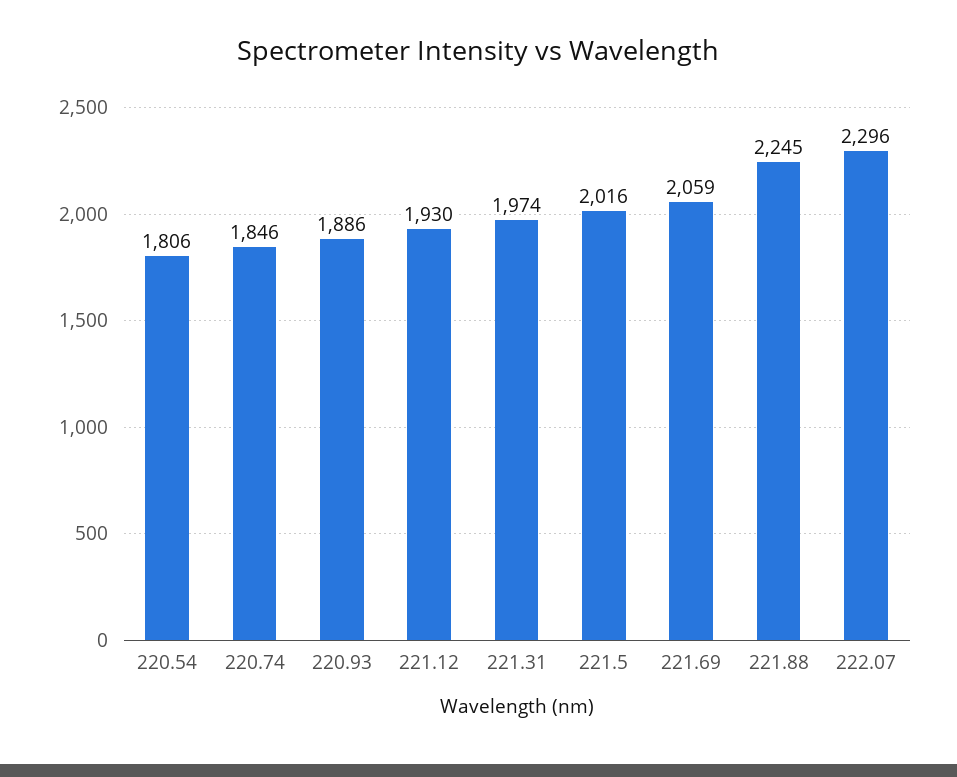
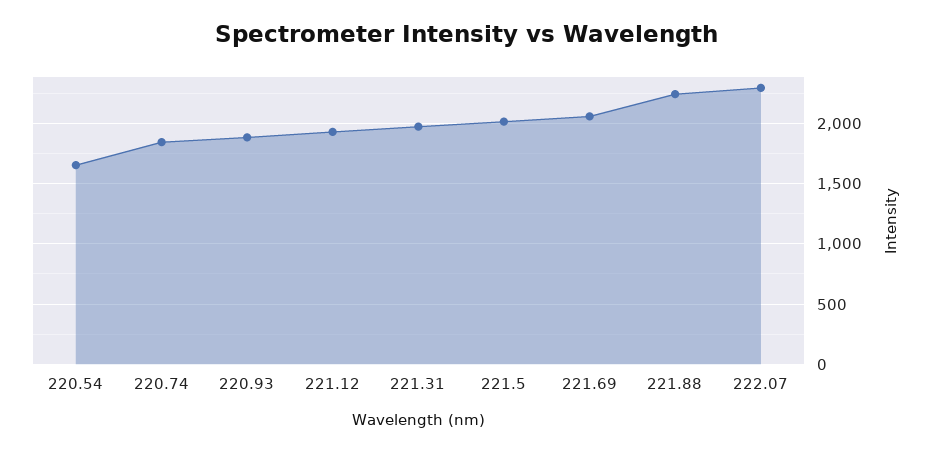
220.54: 1806 -> 1650

